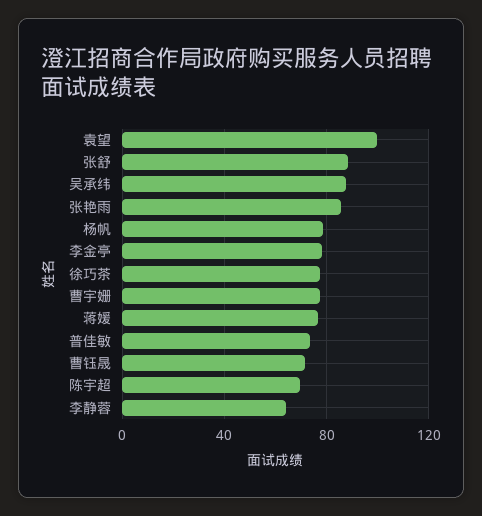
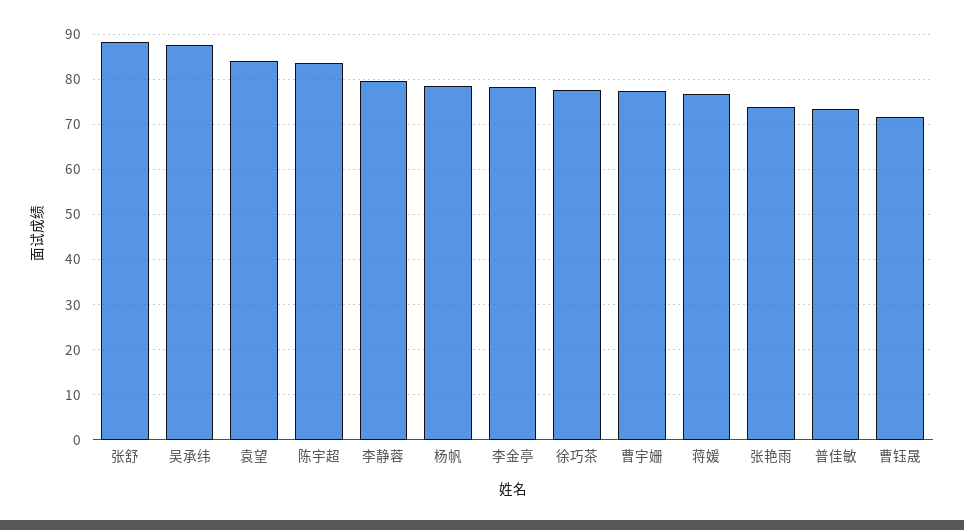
袁望: 100 -> 84
张艳雨: 85 -> 74
陈宇超: 70 -> 84
李静蓉: 65 -> 80

